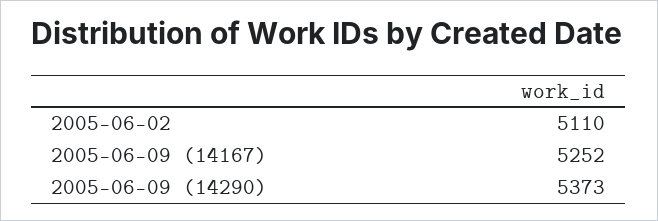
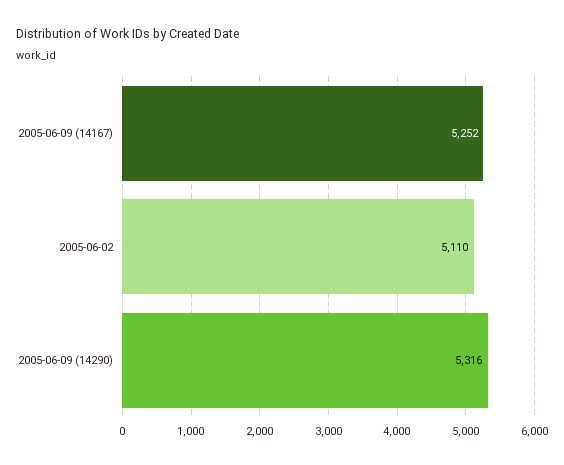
2005-06-09 (14290): 5373 -> 5316

